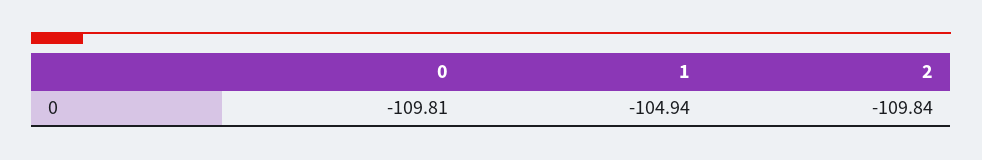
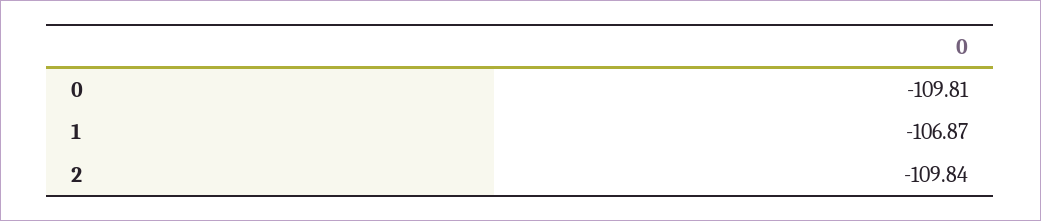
1: -104.94 -> -106.87

